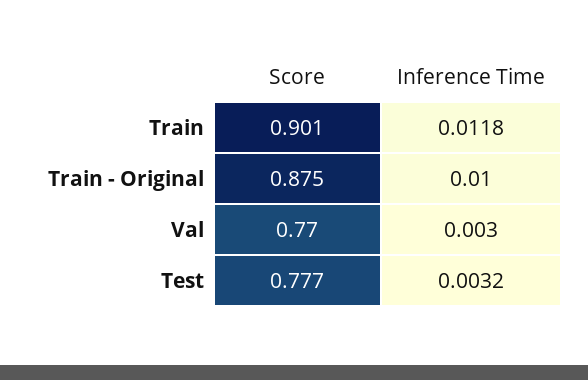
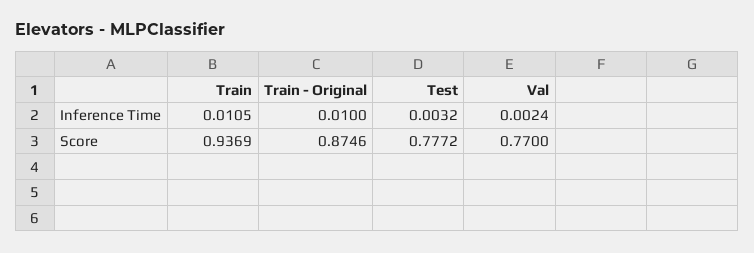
Score, Train: 0.901 -> 0.9369
Inference Time, Train: 0.0118 -> 0.0105
Inference Time, Val: 0.003 -> 0.0024

